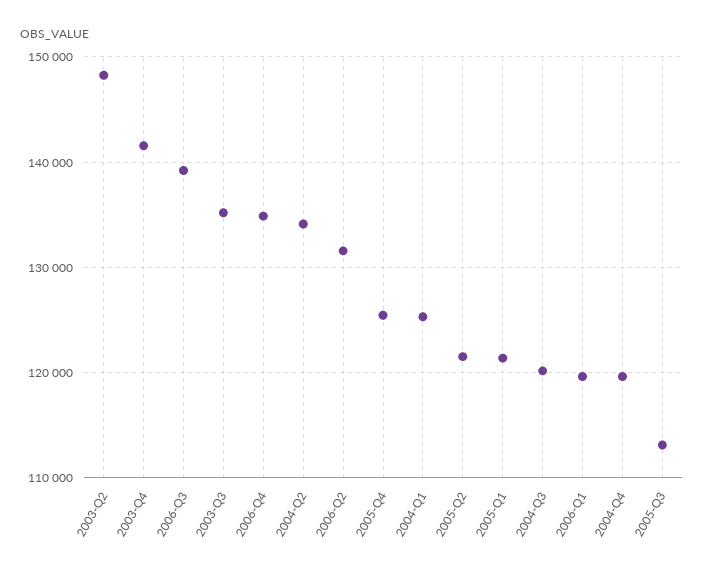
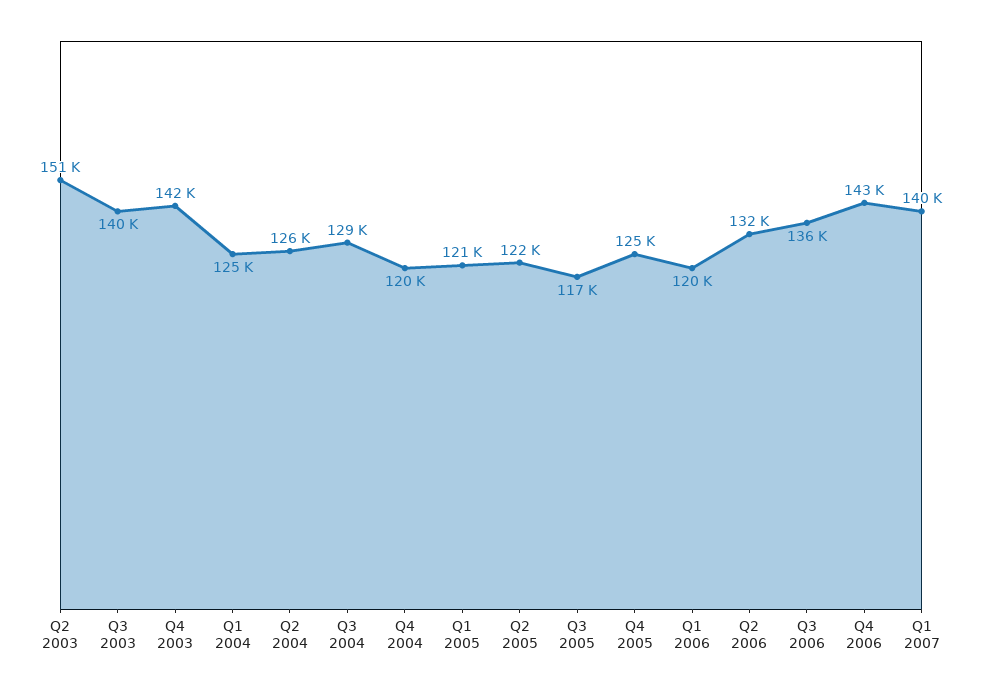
2003-Q2: 148000 -> 151000
2006-Q3: 139000 -> 136000
2003-Q3: 135000 -> 140000
2006-Q4: 135000 -> 143000
2004-Q2: 134000 -> 126000
2004-Q3: 120000 -> 129000
2005-Q3: 113000 -> 117000
Q1 2007: none -> 140000

